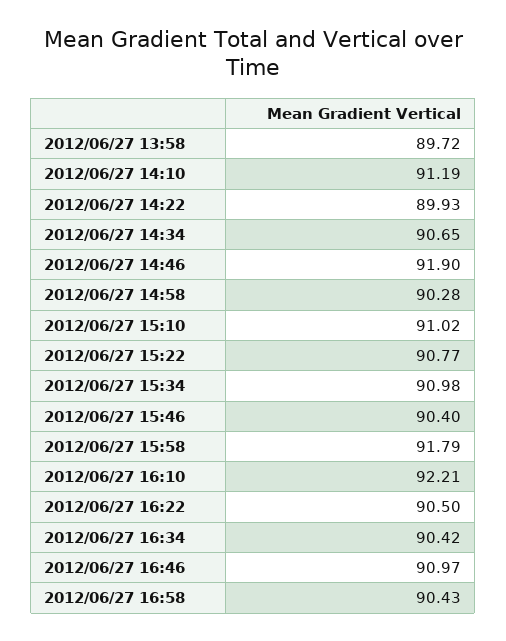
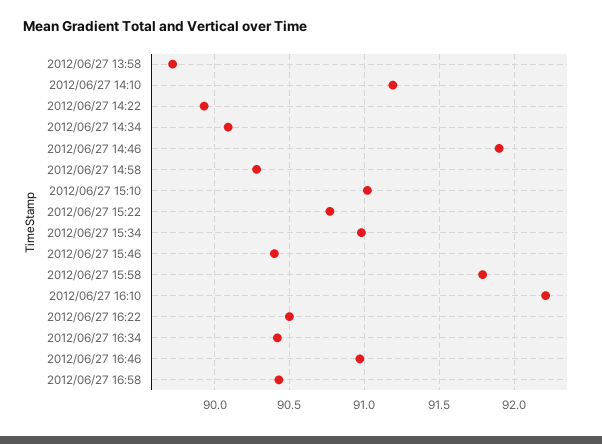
2012/06/27 14:34: 90.65 -> 90.1

